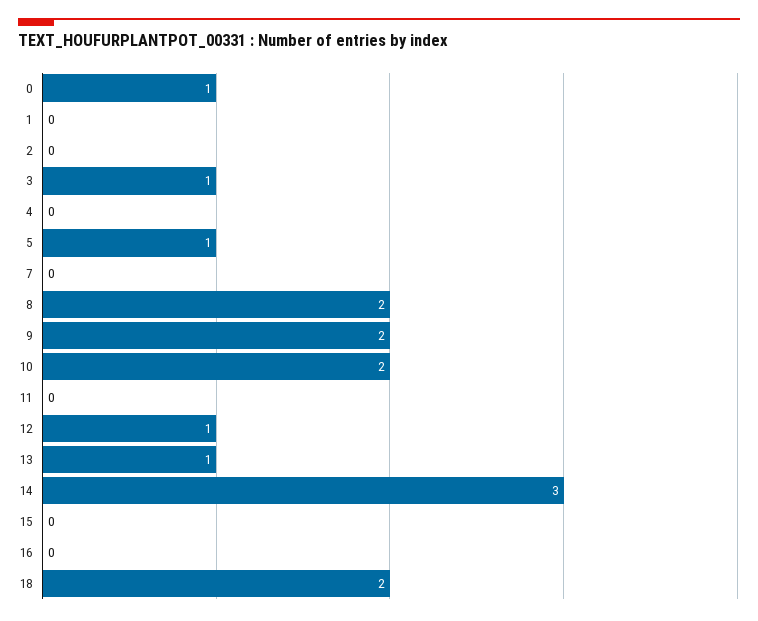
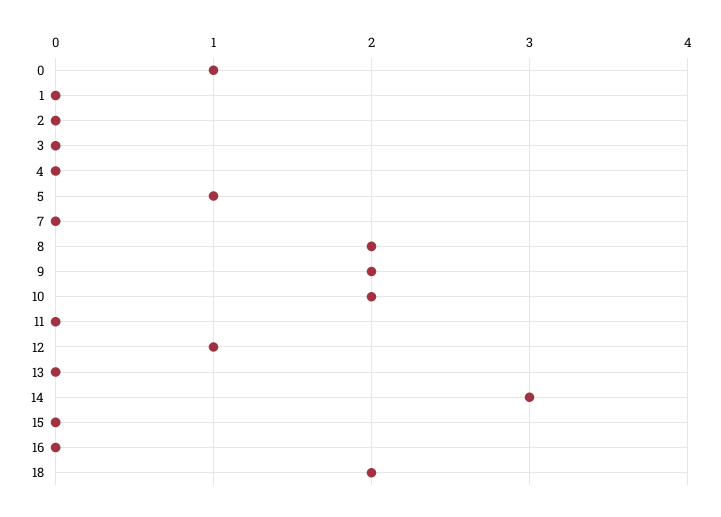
3: 1 -> 0
13: 1 -> 0

